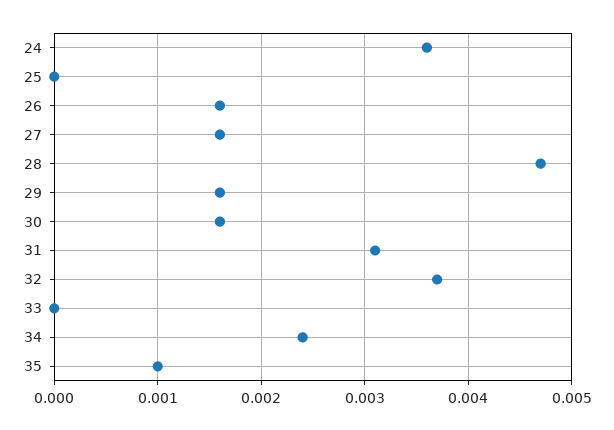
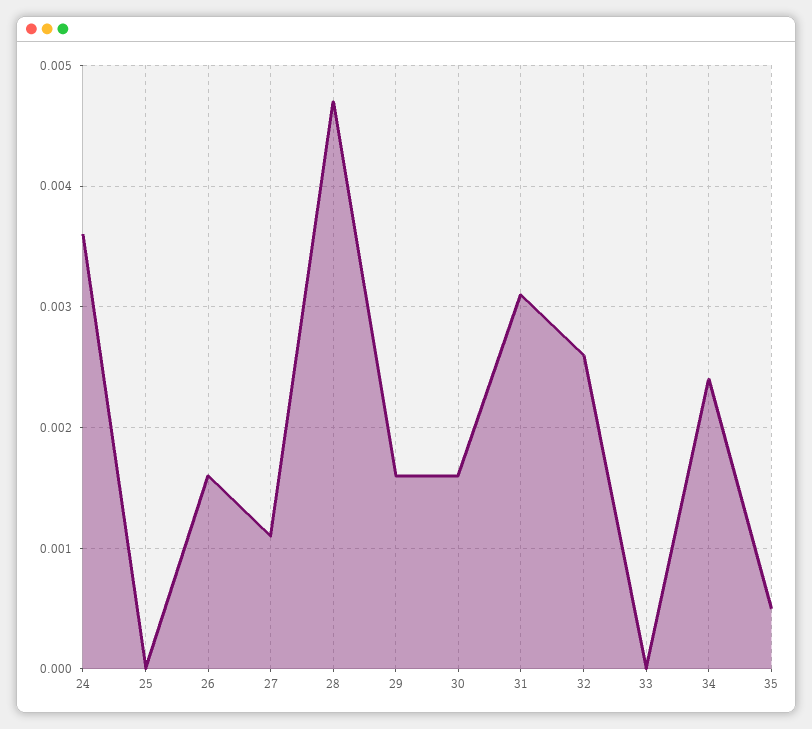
27: 0.0016 -> 0.0011
32: 0.0037 -> 0.0026
35: 0.001 -> 0.0005

